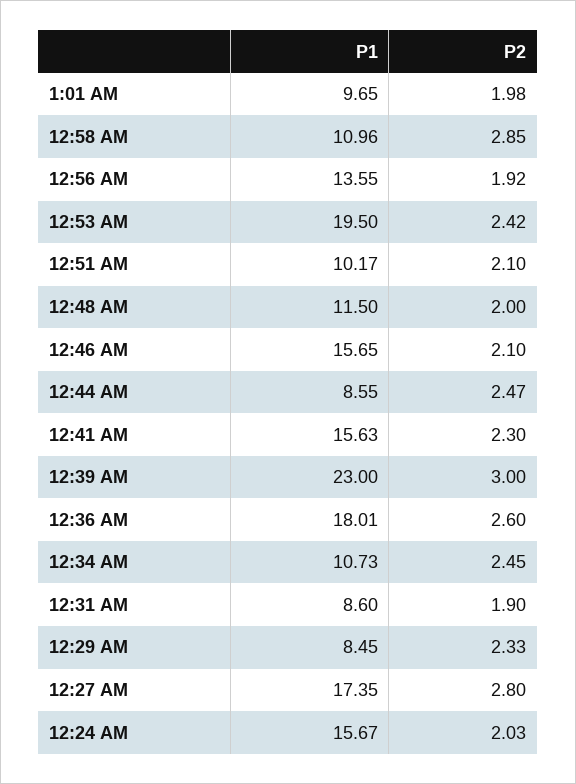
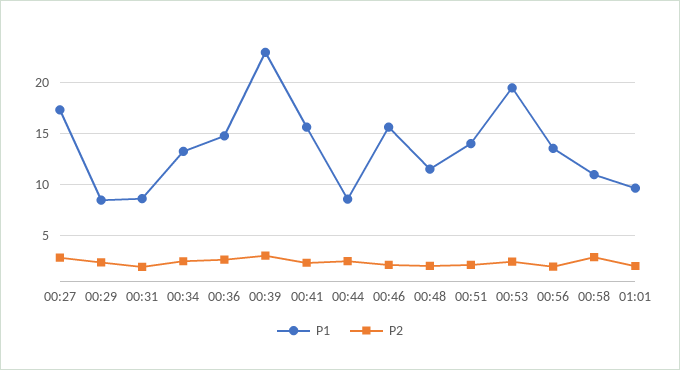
P1, 12:51 AM: 10.17 -> 14
P1, 12:36 AM: 18.01 -> 15
P1, 12:34 AM: 10.73 -> 13
P1, 12:24 AM: 15.67 -> none
P2, 12:24 AM: 2.03 -> none

